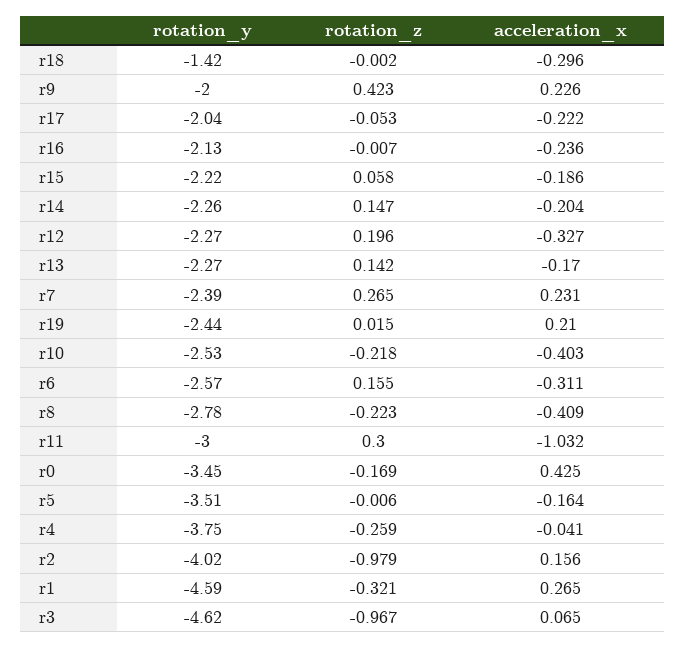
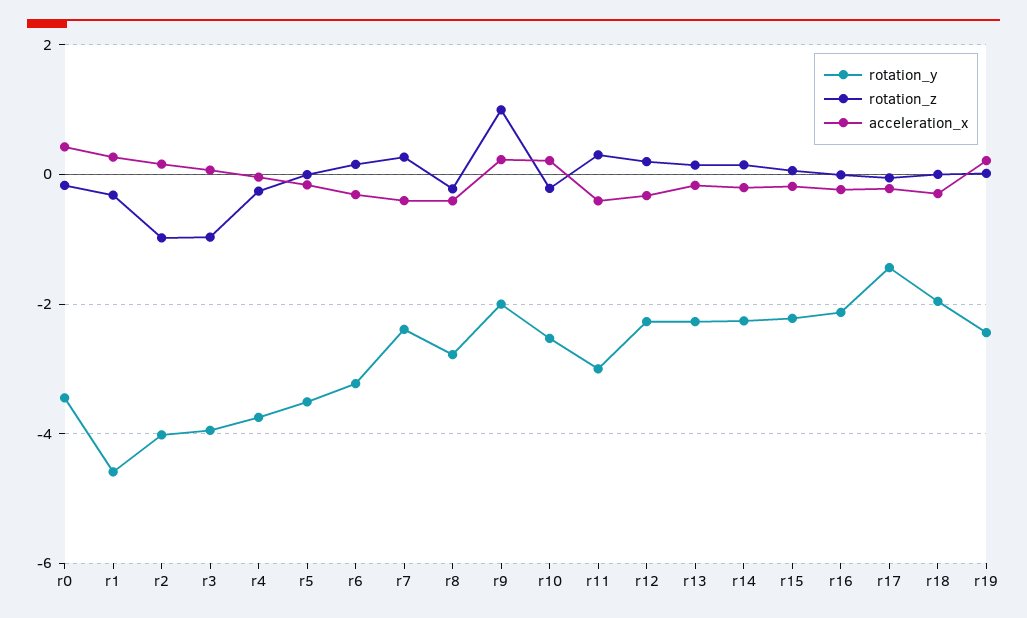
rotation_y, r18: -1.42 -> -2
rotation_z, r9: 0.423 -> 1
rotation_y, r17: -2.04 -> -1.4
acceleration_x, r7: 0.231 -> -0.4
acceleration_x, r10: -0.403 -> 0.2
rotation_y, r6: -2.57 -> -3.2
acceleration_x, r11: -1.032 -> -0.4
rotation_y, r3: -4.62 -> -4

